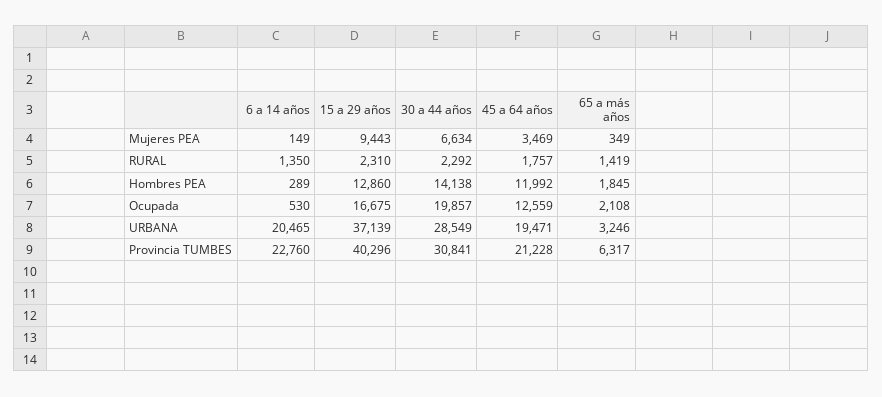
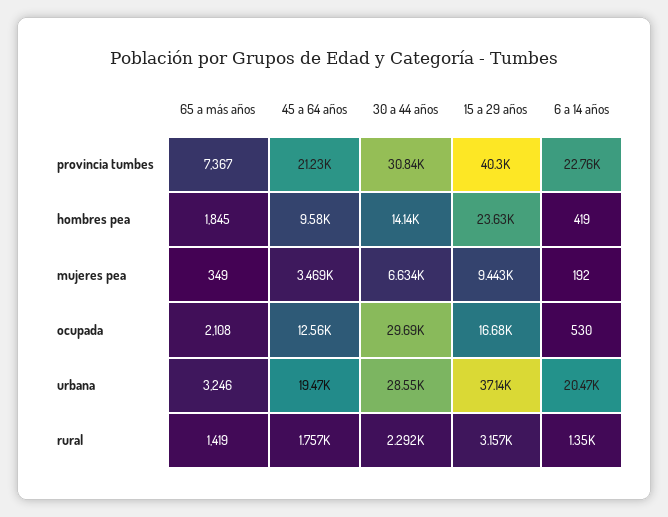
6 a 14 años, Mujeres PEA: 149 -> 192
15 a 29 años, RURAL: 2310 -> 3157
6 a 14 años, Hombres PEA: 289 -> 419
15 a 29 años, Hombres PEA: 12860 -> 23630
45 a 64 años, Hombres PEA: 11992 -> 9580
30 a 44 años, Ocupada: 19857 -> 29690
65 a más años, Provincia TUMBES: 6317 -> 7367

